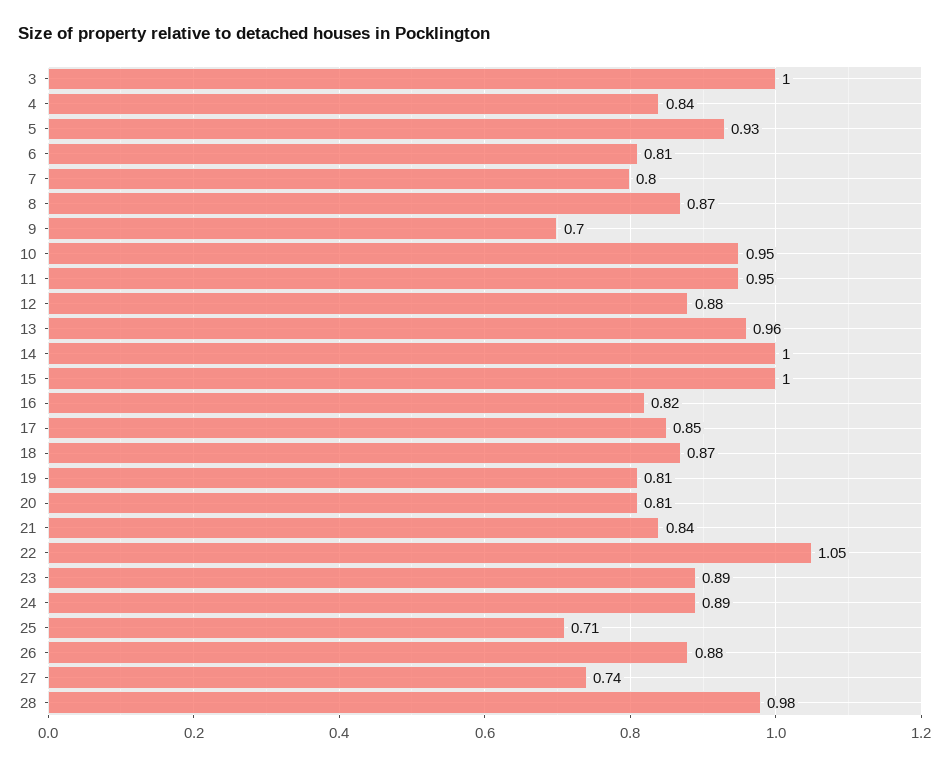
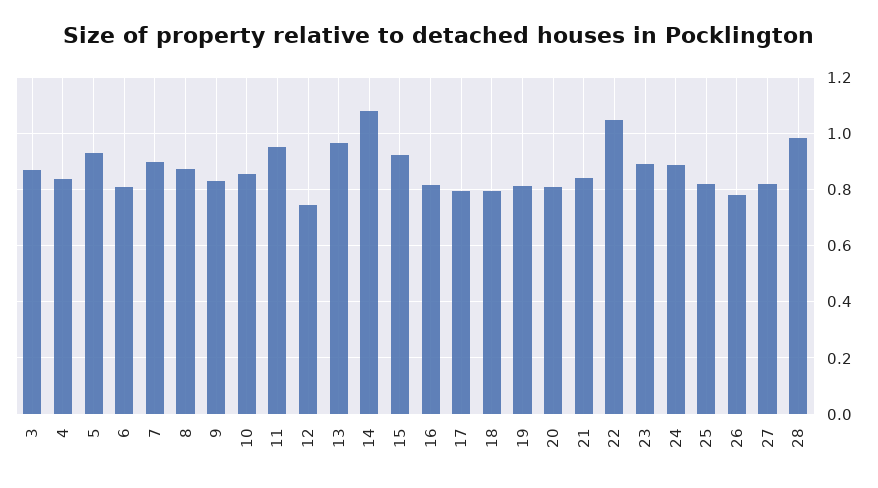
3: 1 -> 0.875
7: 0.8 -> 0.9
9: 0.7 -> 0.825
10: 0.95 -> 0.85
12: 0.88 -> 0.75
14: 1 -> 1.075
15: 1 -> 0.925
17: 0.85 -> 0.8
18: 0.87 -> 0.8
25: 0.71 -> 0.825
26: 0.88 -> 0.775
27: 0.74 -> 0.825

